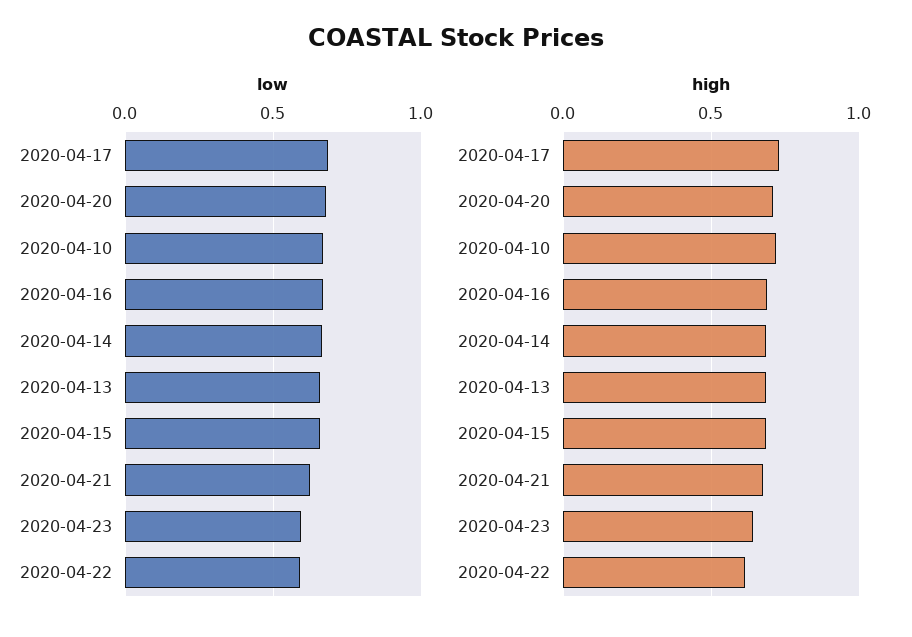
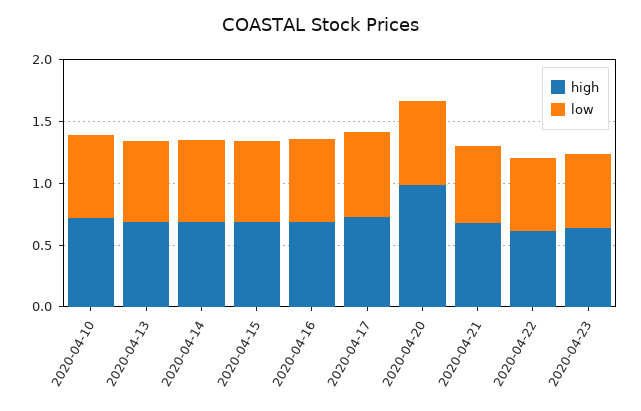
high, 2020-04-20: 0.7 -> 1

